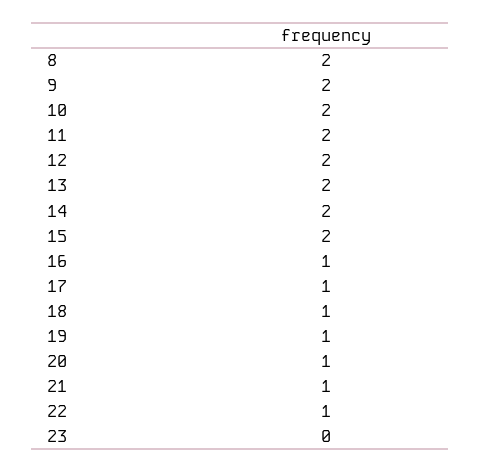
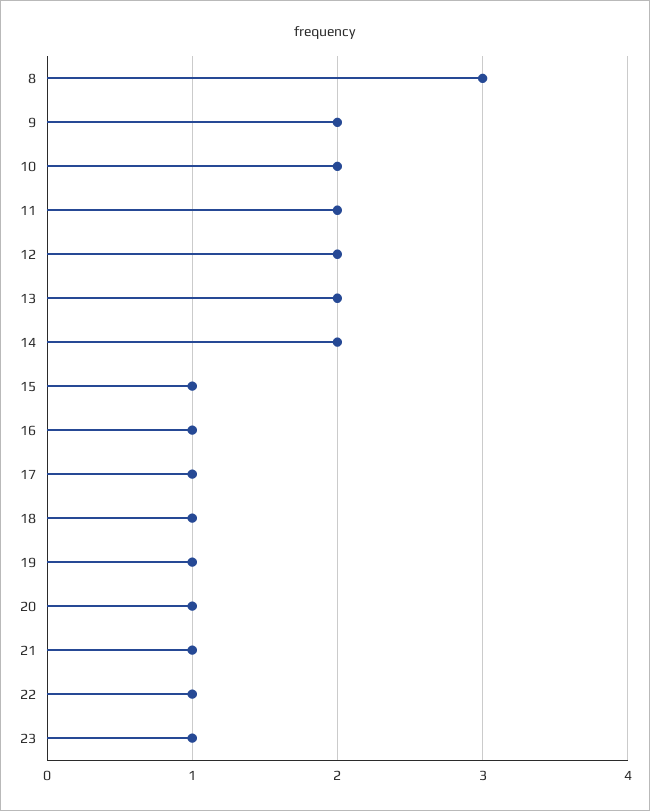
8: 2 -> 3
15: 2 -> 1
23: 0 -> 1

